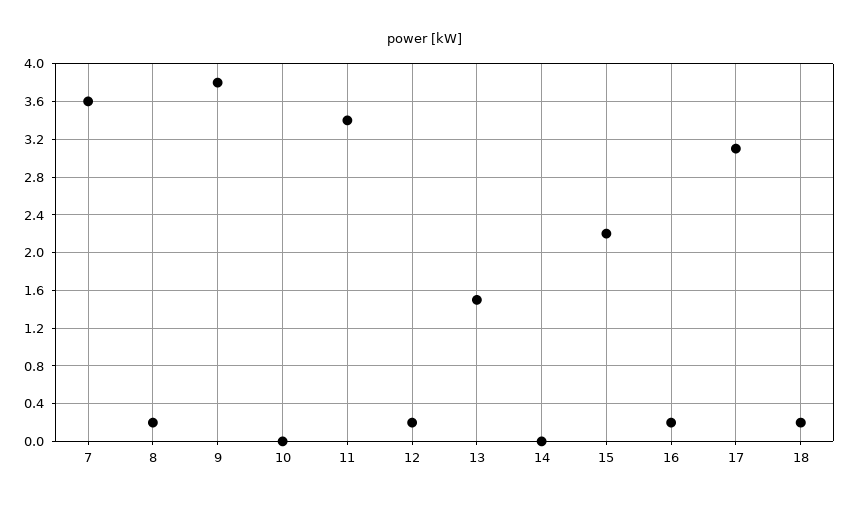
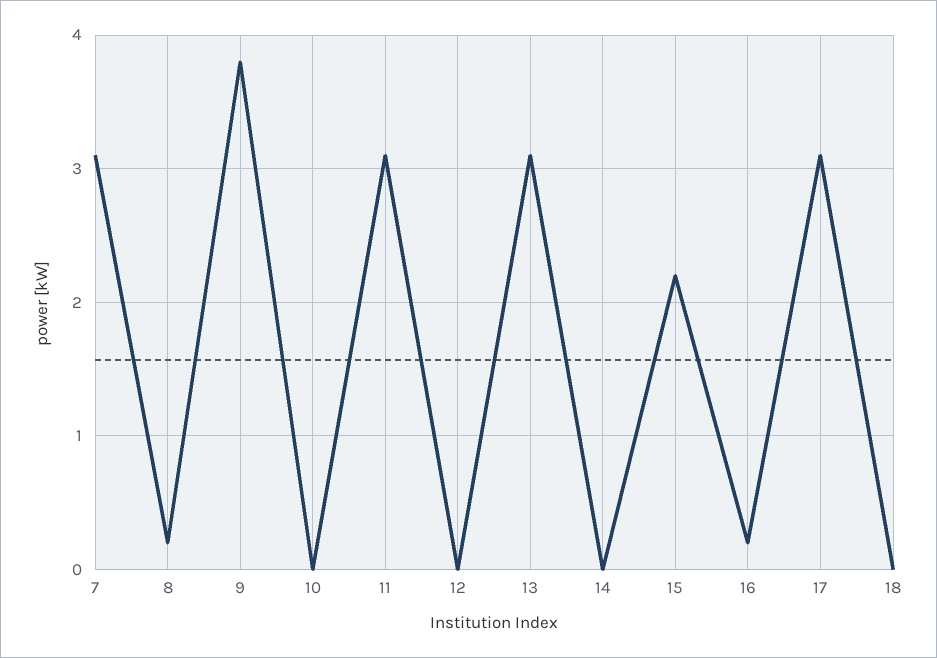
7: 3.6 -> 3.1
11: 3.4 -> 3.1
12: 0.2 -> 0
13: 1.5 -> 3.1
18: 0.2 -> 0

